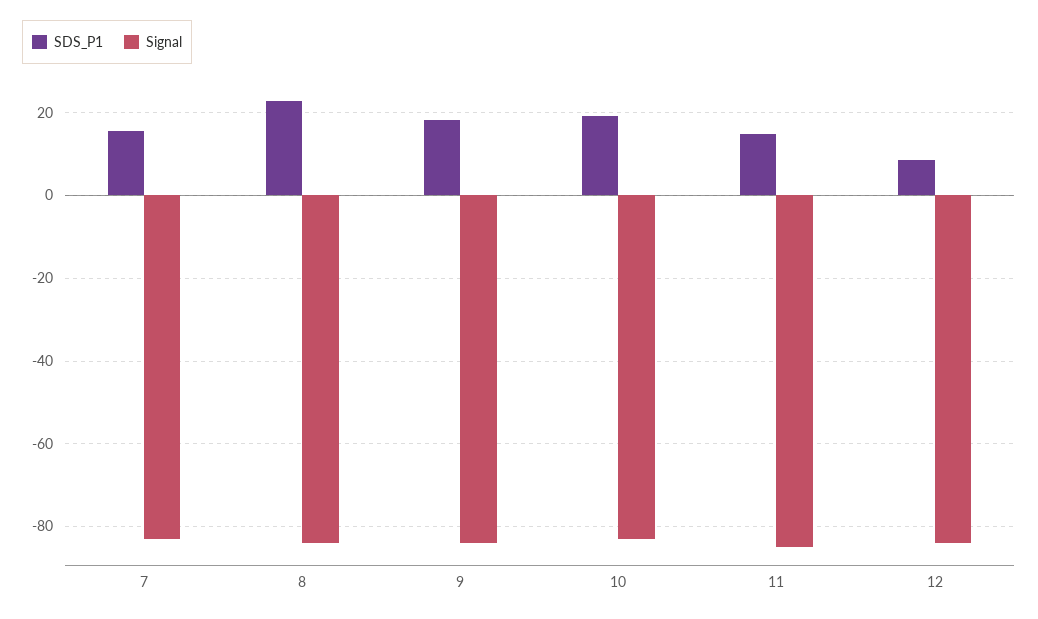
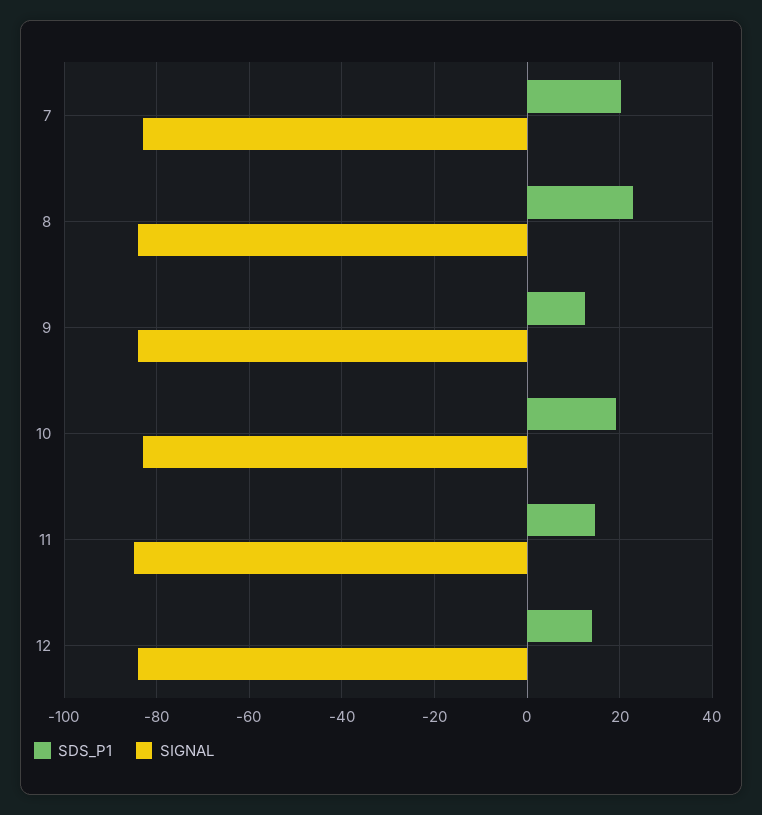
SDS_P1, 7: 16 -> 20
SDS_P1, 9: 18 -> 12
SDS_P1, 12: 8 -> 14

